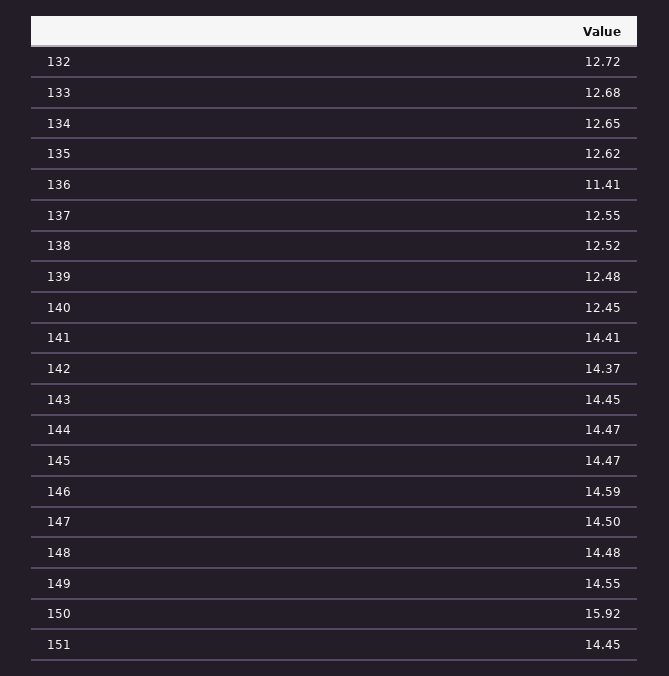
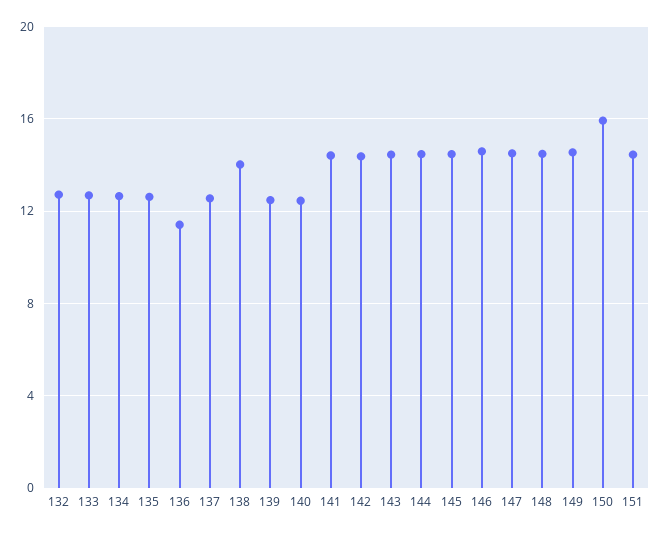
138: 12.52 -> 14

